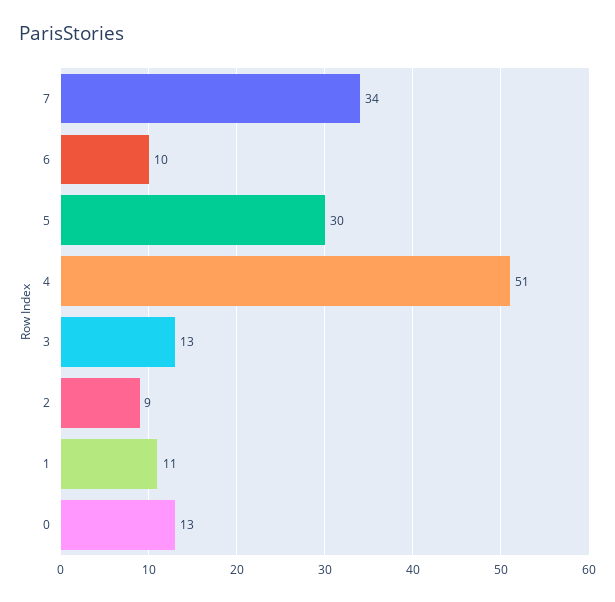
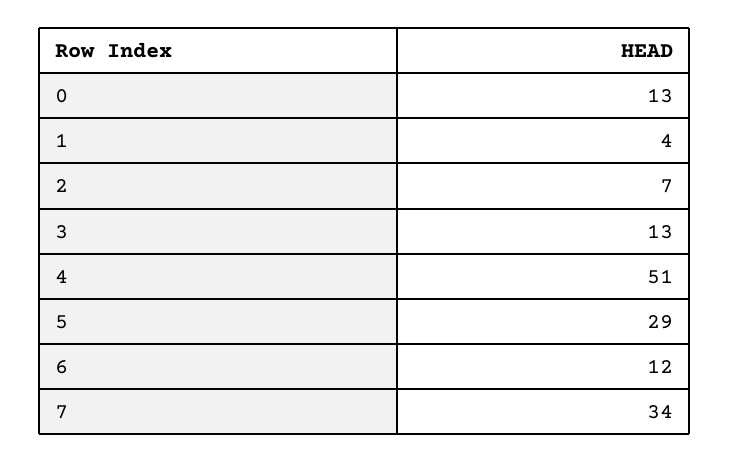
6: 10 -> 12
5: 30 -> 29
2: 9 -> 7
1: 11 -> 4

